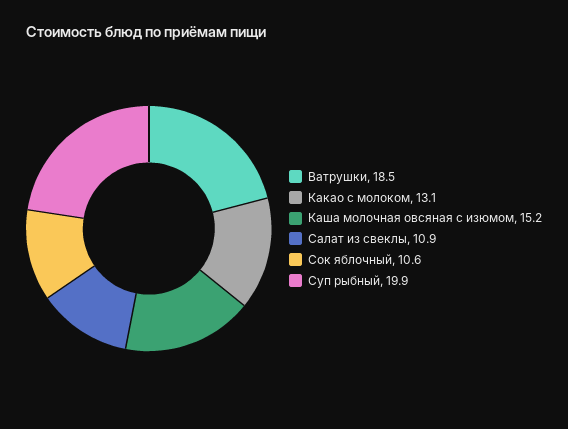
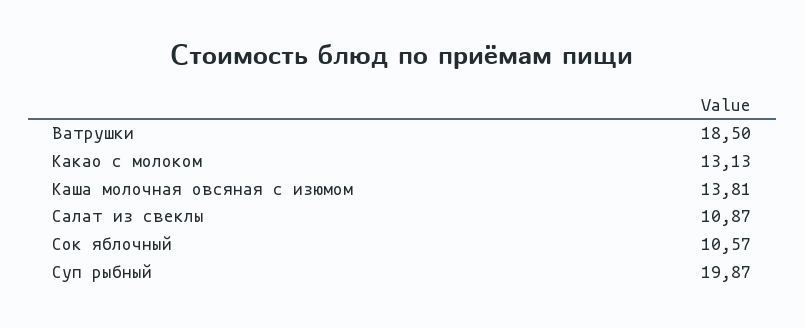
Каша молочная овсяная с изюмом: 15.2 -> 13.81

